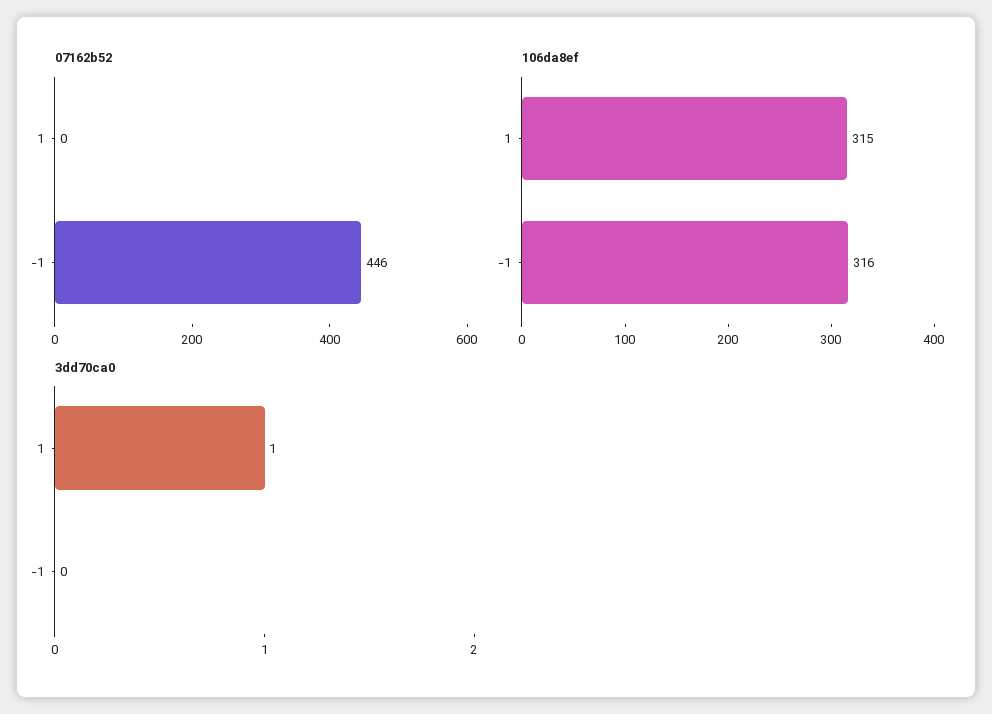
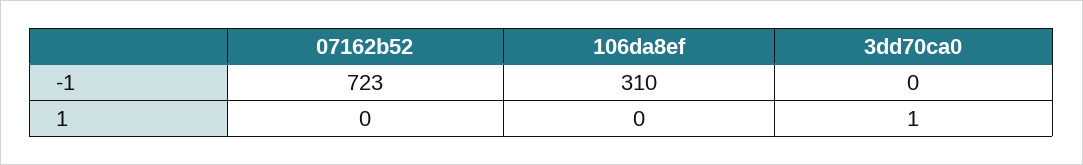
07162b52, -1: 446 -> 723
106da8ef, 1: 315 -> 0
106da8ef, -1: 316 -> 310

